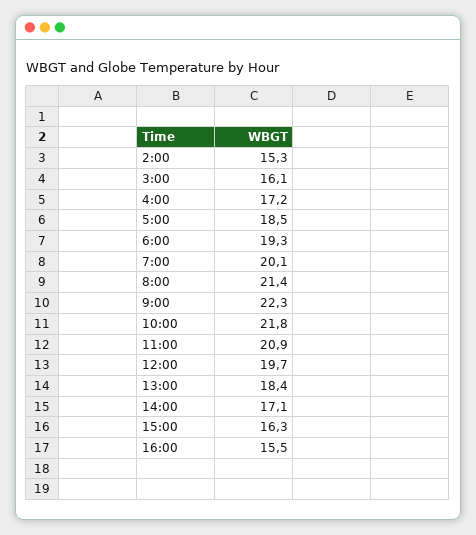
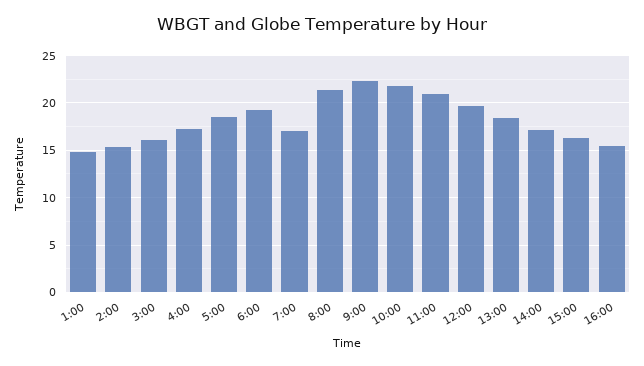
7:00: 20.1 -> 17
1:00: none -> 15

